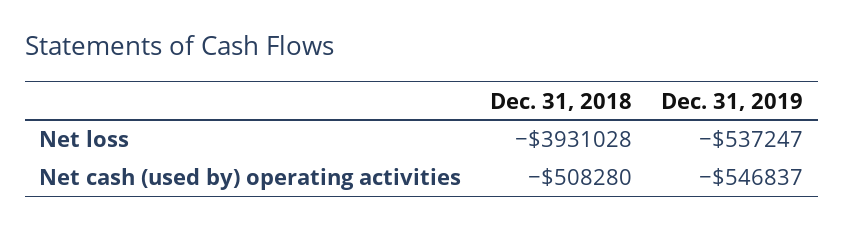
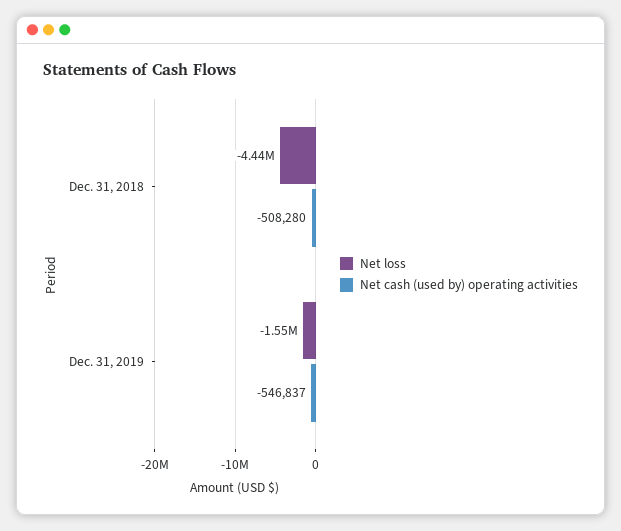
Net loss, Dec. 31, 2018: -3931028 -> -4440000
Net loss, Dec. 31, 2019: -537247 -> -1550000

